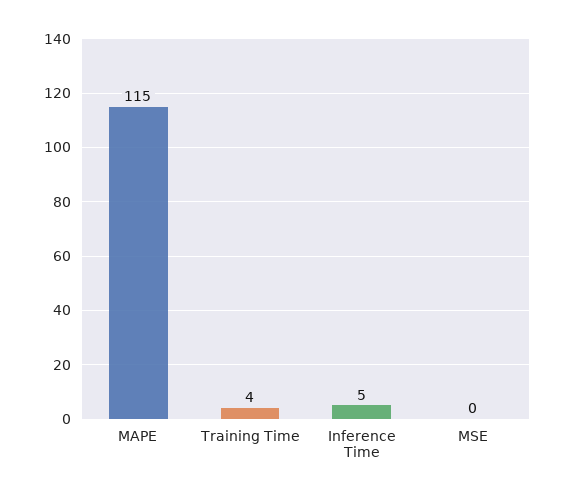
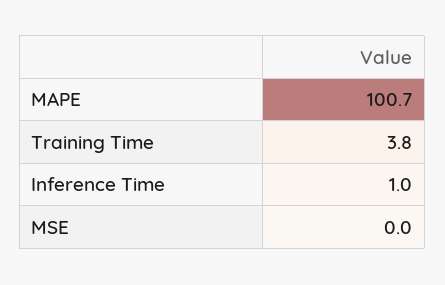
MAPE: 115 -> 100.7
Inference Time: 5 -> 1

